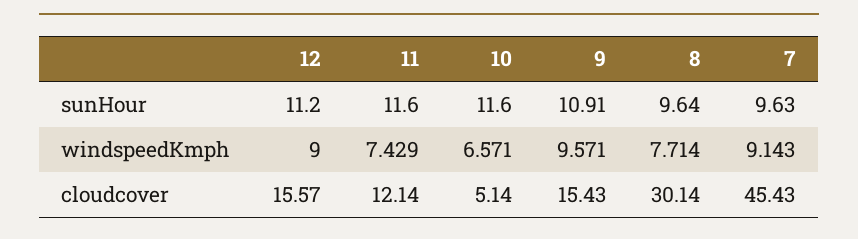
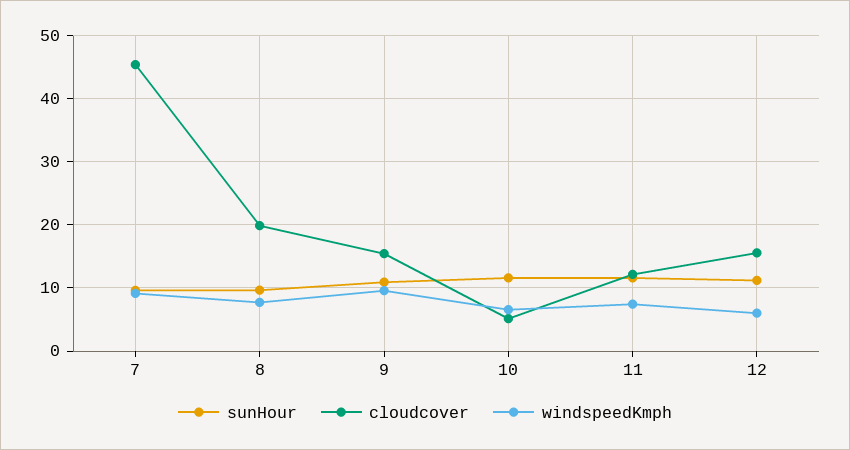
windspeedKmph, 12: 9 -> 6
cloudcover, 8: 30.14 -> 20

